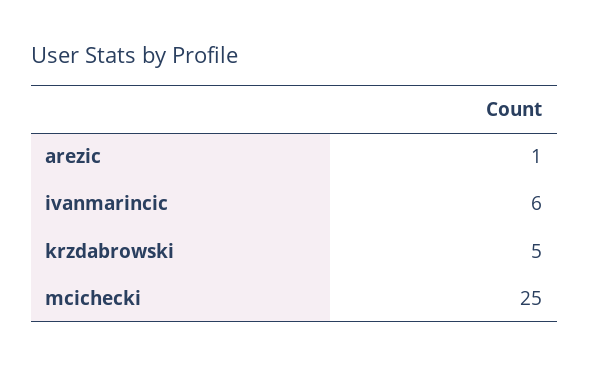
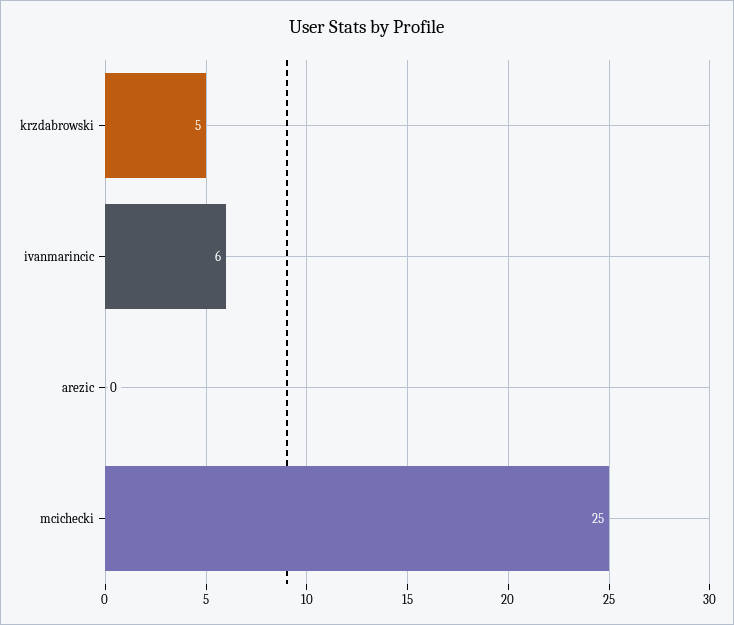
arezic: 1 -> 0

